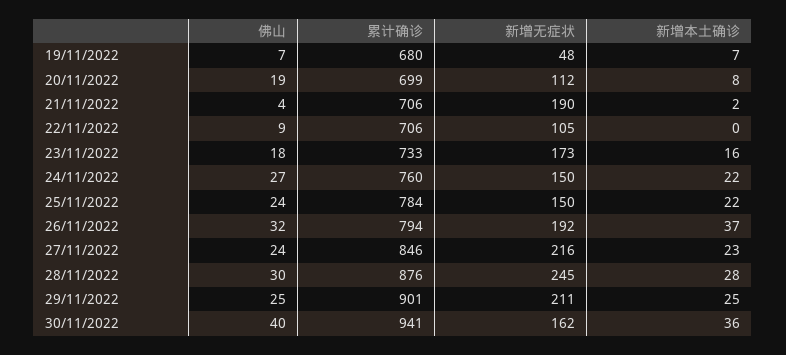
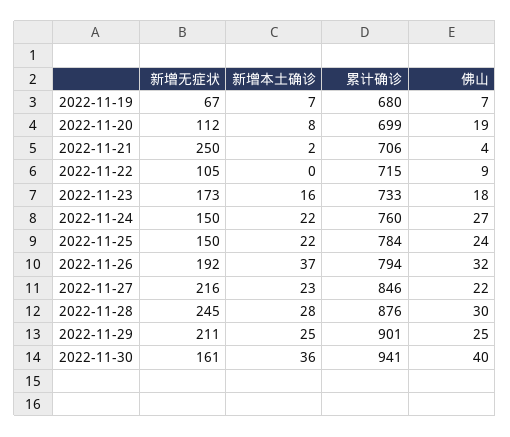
新增无症状, 19/11/2022: 48 -> 67
新增无症状, 21/11/2022: 190 -> 250
累计确诊, 22/11/2022: 706 -> 715
佛山, 27/11/2022: 24 -> 22
新增无症状, 30/11/2022: 162 -> 161

